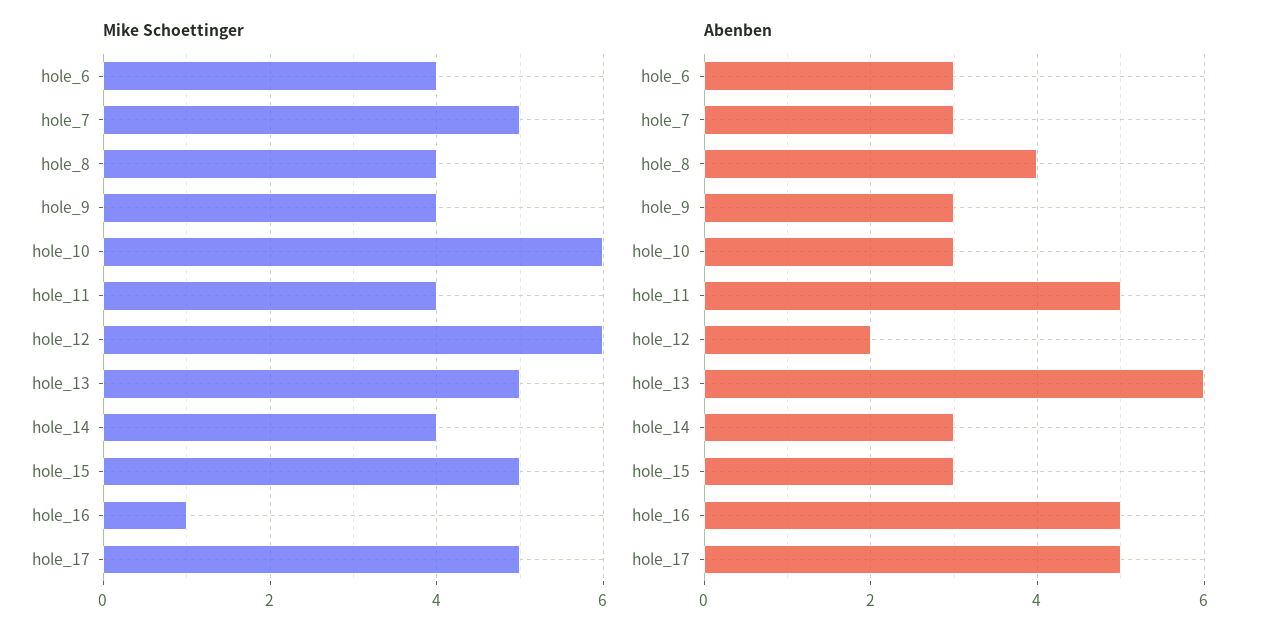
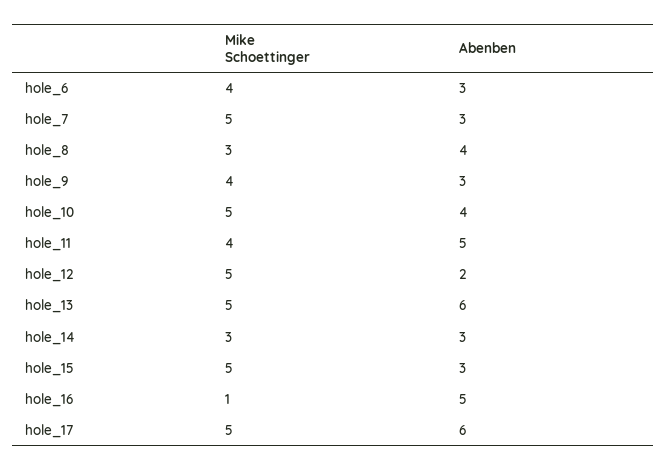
Mike Schoettinger, hole_8: 4 -> 3
Mike Schoettinger, hole_10: 6 -> 5
Mike Schoettinger, hole_12: 6 -> 5
Mike Schoettinger, hole_14: 4 -> 3
Abenben, hole_10: 3 -> 4
Abenben, hole_17: 5 -> 6

